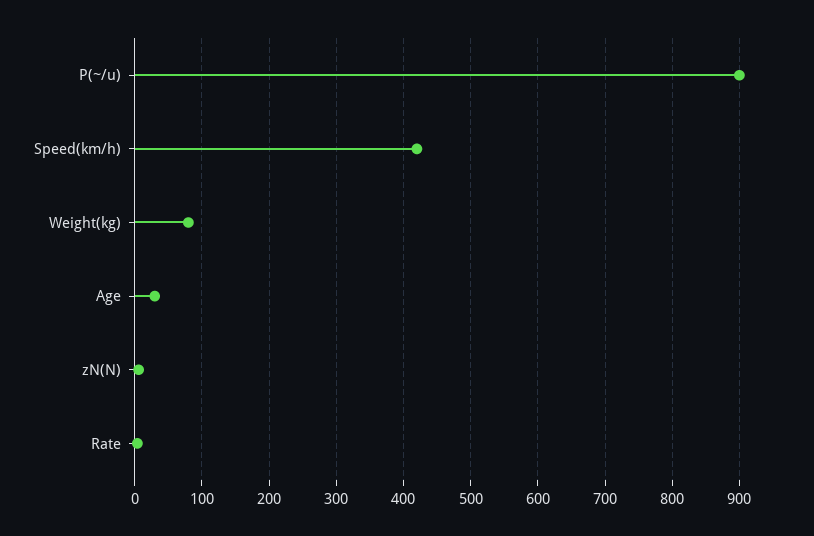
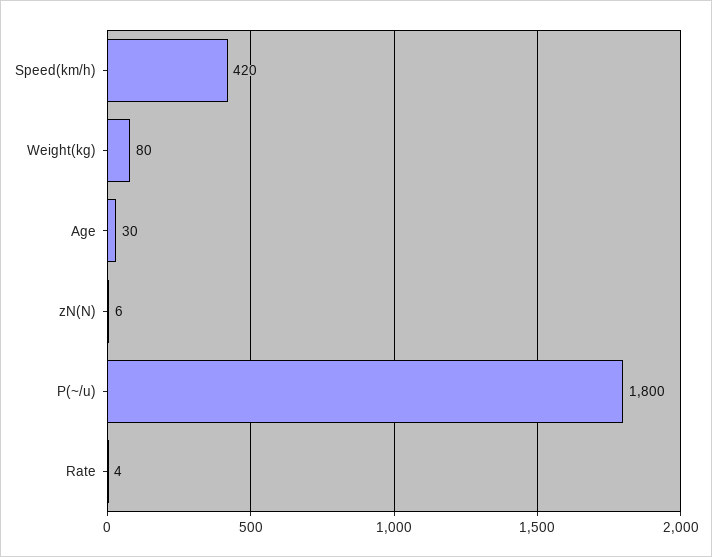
P(~/u): 900 -> 1800

